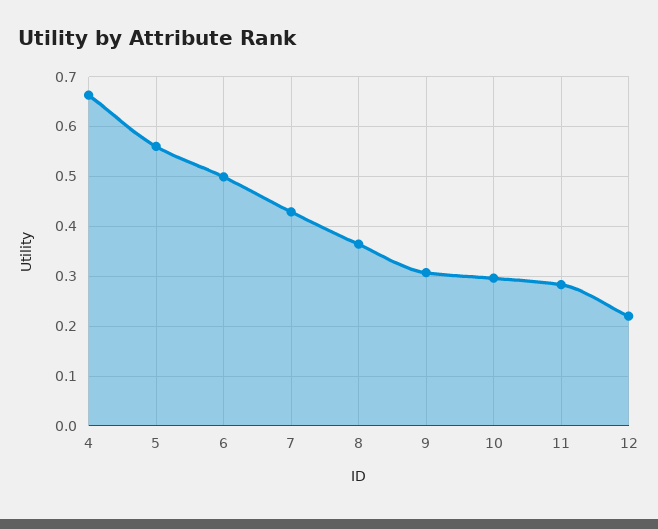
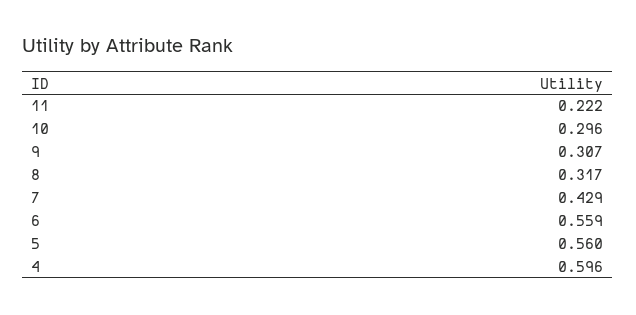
4: 0.66 -> 0.596
6: 0.5 -> 0.559
8: 0.36 -> 0.317
11: 0.28 -> 0.222
12: 0.22 -> none

